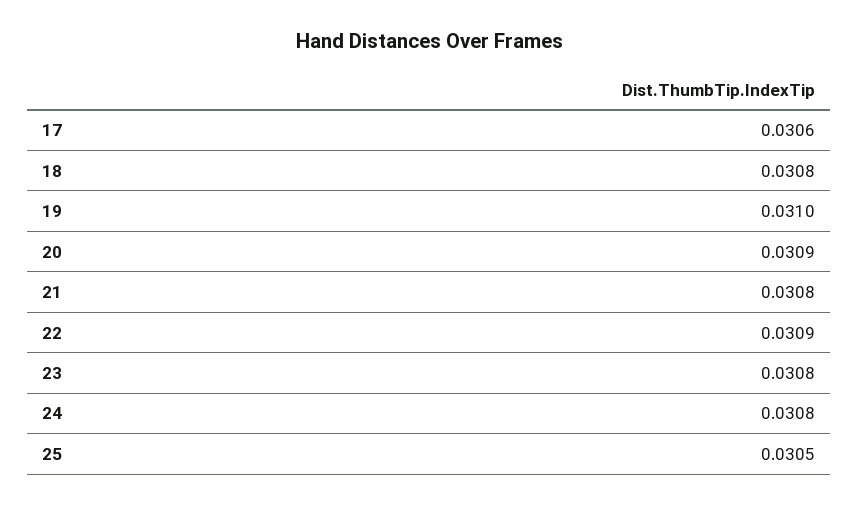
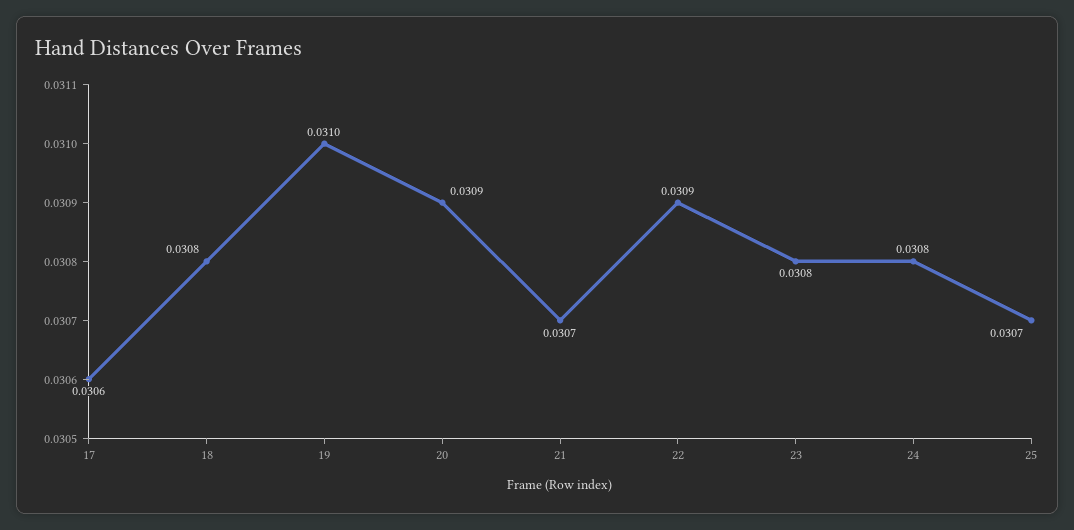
21: 0.0308 -> 0.0307
25: 0.0305 -> 0.0307

